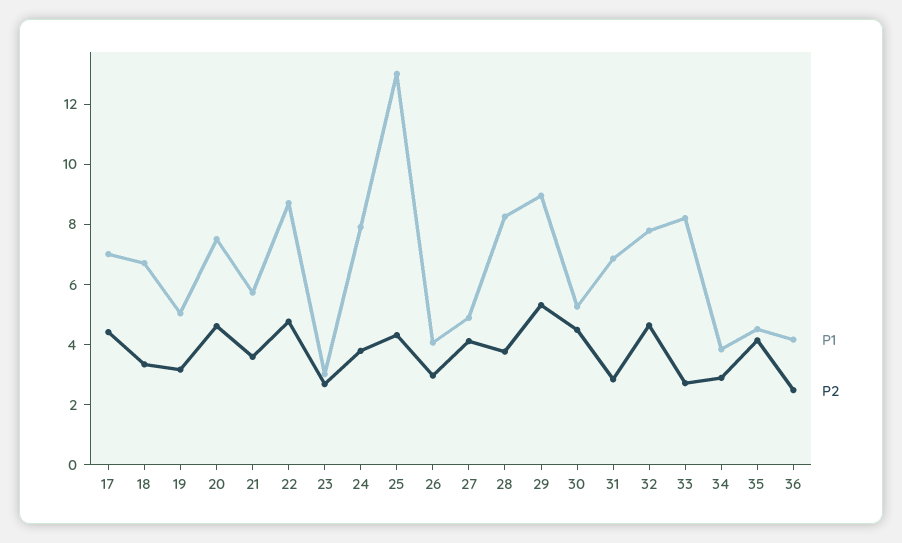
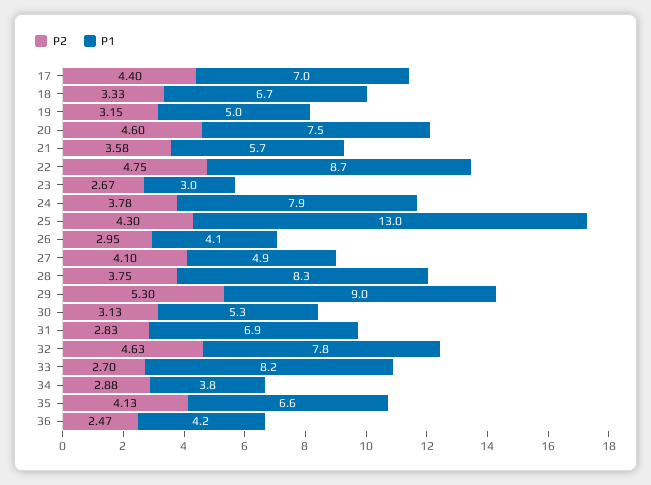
P2, 30: 4.5 -> 3.13
P1, 35: 4.5 -> 6.6

